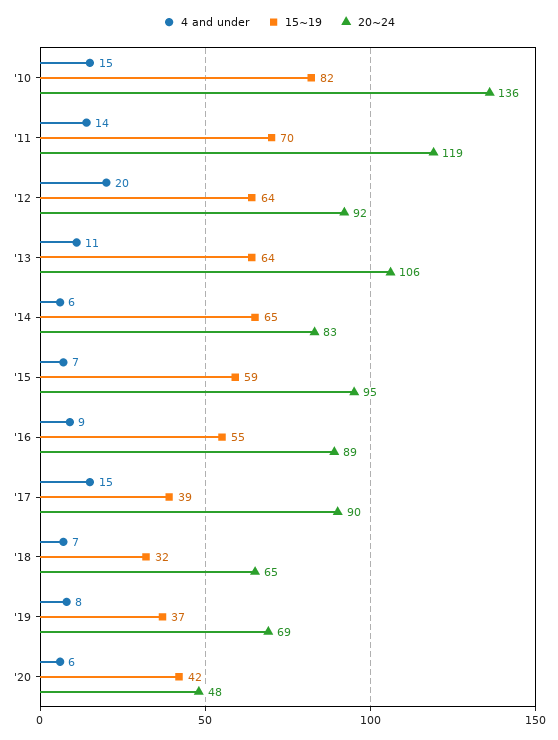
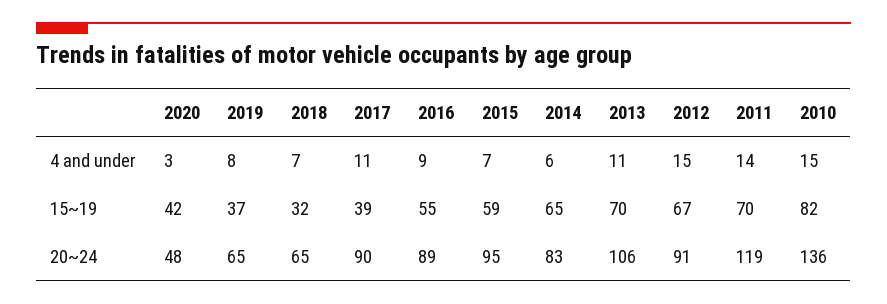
4 and under, '12: 20 -> 15
15~19, '12: 64 -> 67
20~24, '12: 92 -> 91
15~19, '13: 64 -> 70
4 and under, '17: 15 -> 11
20~24, '19: 69 -> 65
4 and under, '20: 6 -> 3

